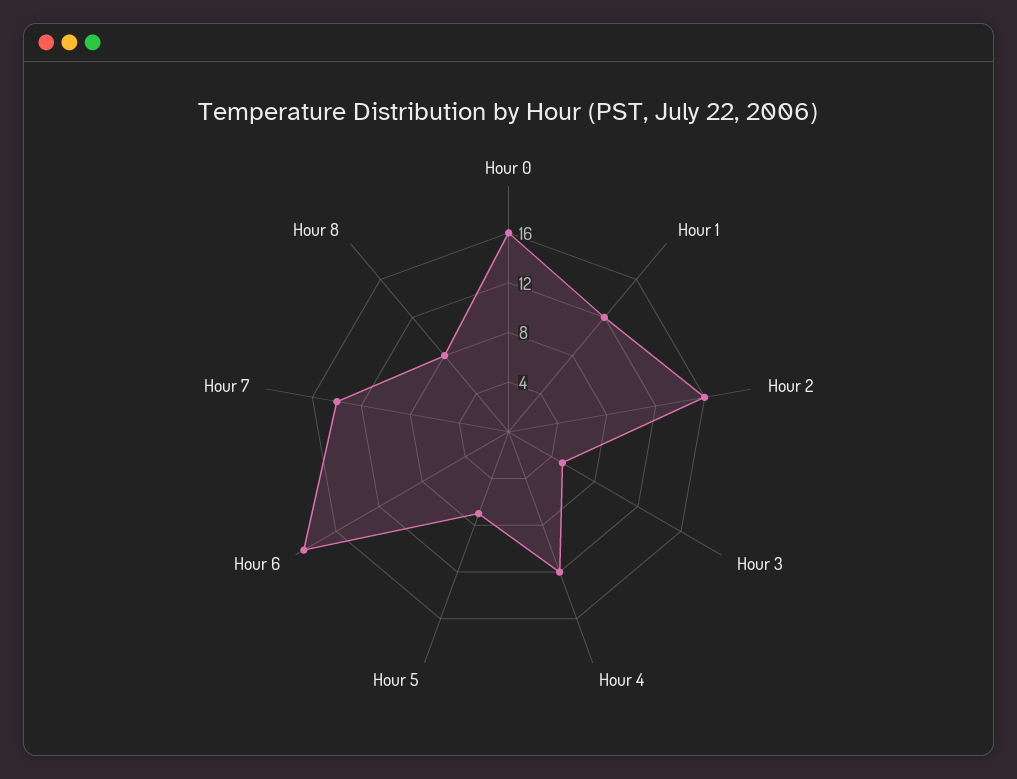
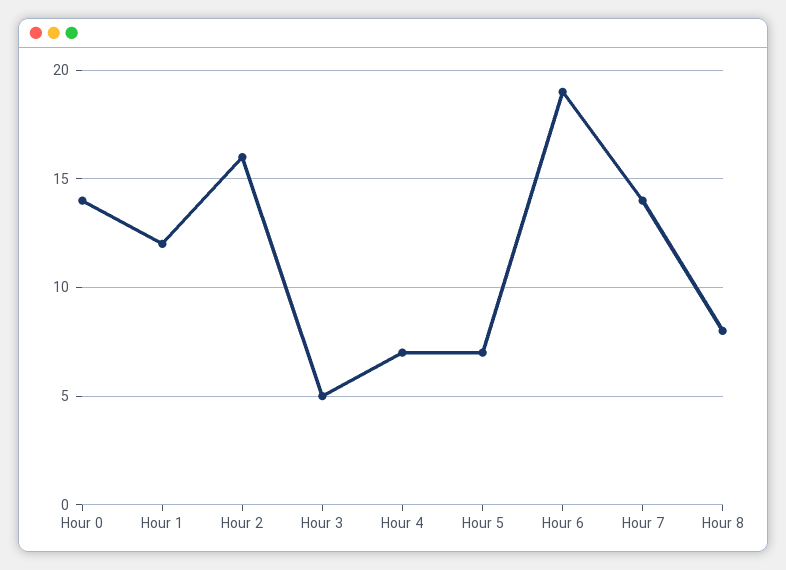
Hour 0: 16 -> 14
Hour 4: 12 -> 7

